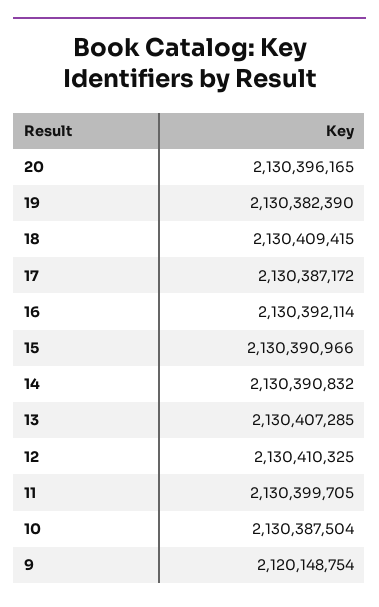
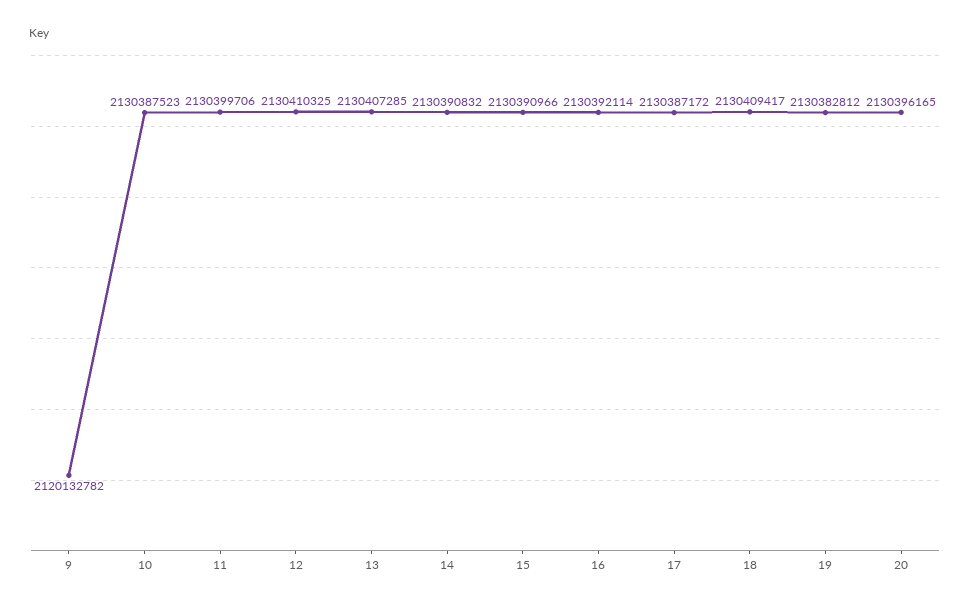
19: 2130382390 -> 2130382812
18: 2130409415 -> 2130409417
11: 2130399705 -> 2130399706
10: 2130387504 -> 2130387523
9: 2120148754 -> 2120132782

